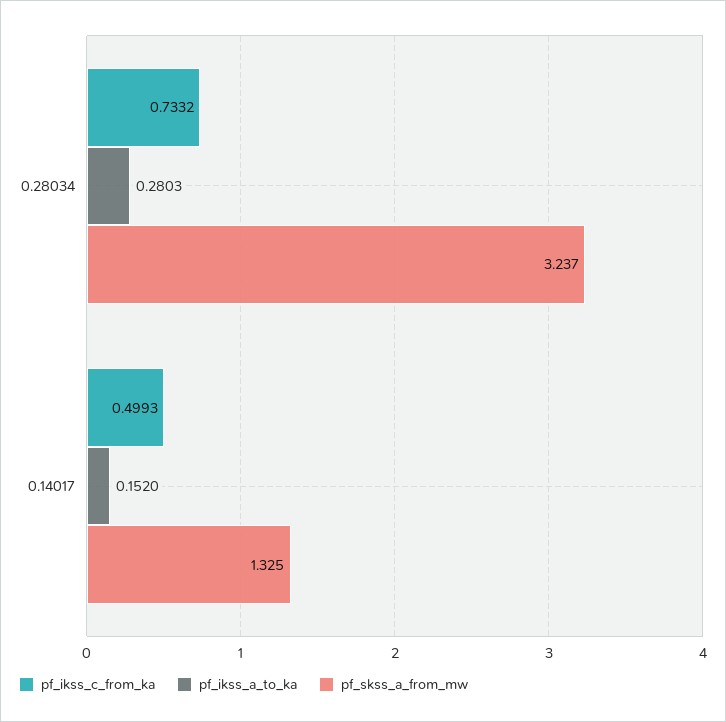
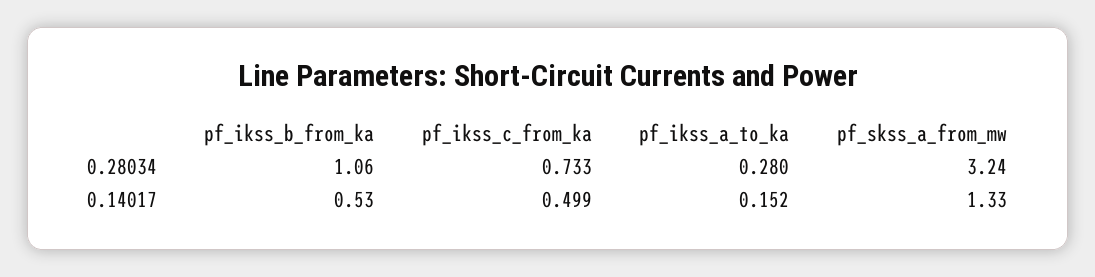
pf_ikss_b_from_ka, 0.28034: none -> 1.06
pf_ikss_b_from_ka, 0.14017: none -> 0.53

